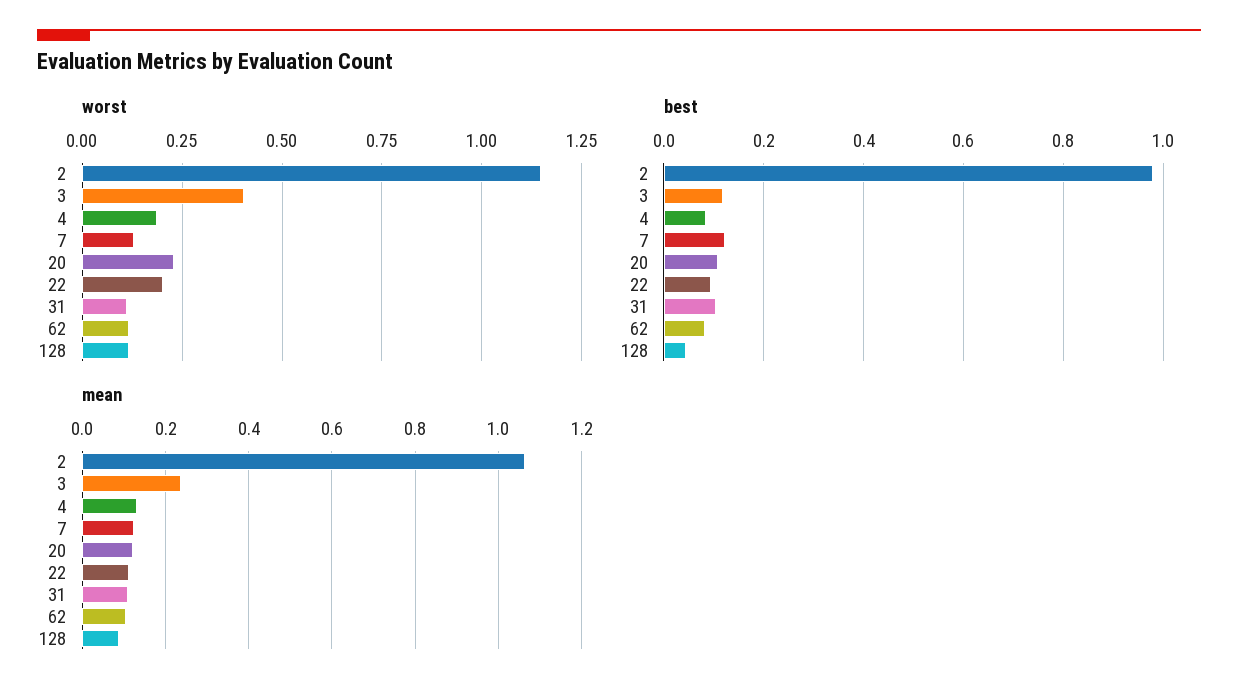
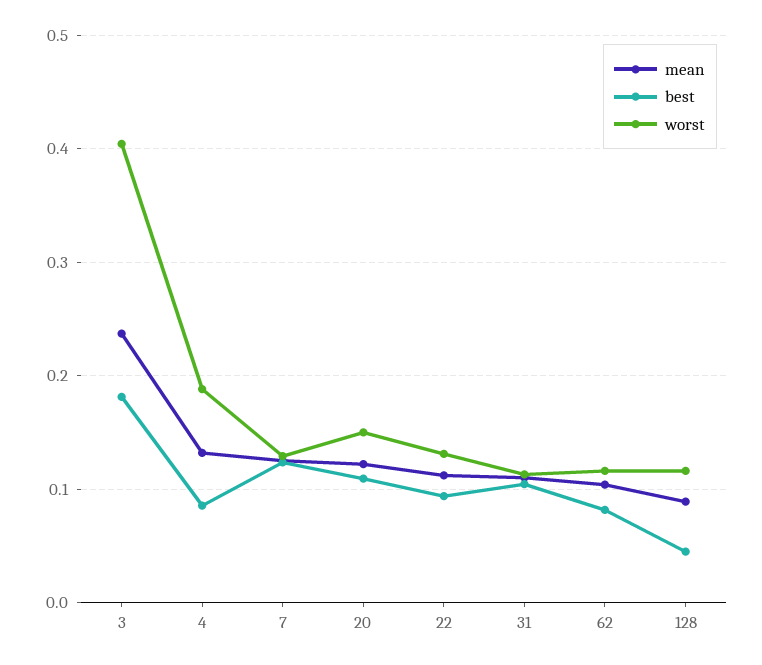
worst, 2: 1.15 -> none
worst, 20: 0.225 -> 0.15
worst, 22: 0.2 -> 0.13
best, 2: 0.98 -> none
best, 3: 0.12 -> 0.18
mean, 2: 1.06 -> none

